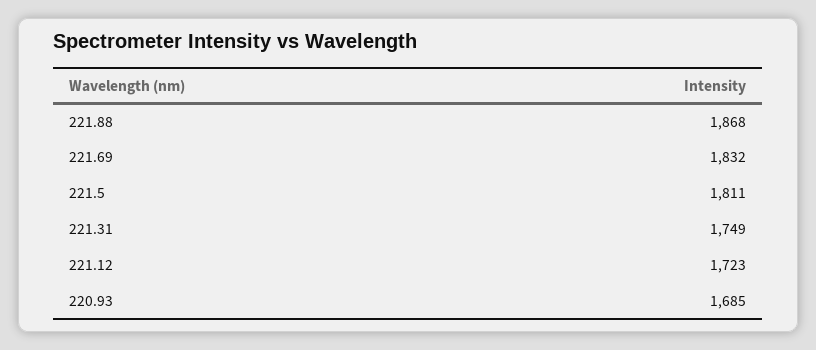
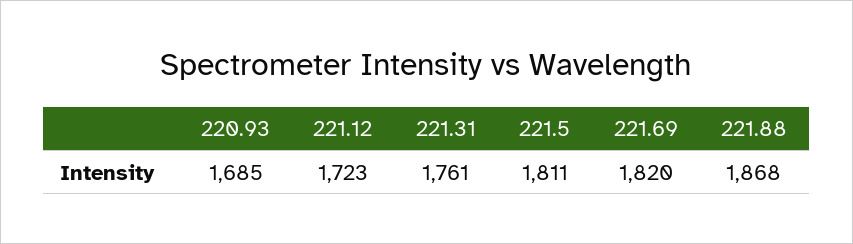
221.69: 1832 -> 1820
221.31: 1749 -> 1761

